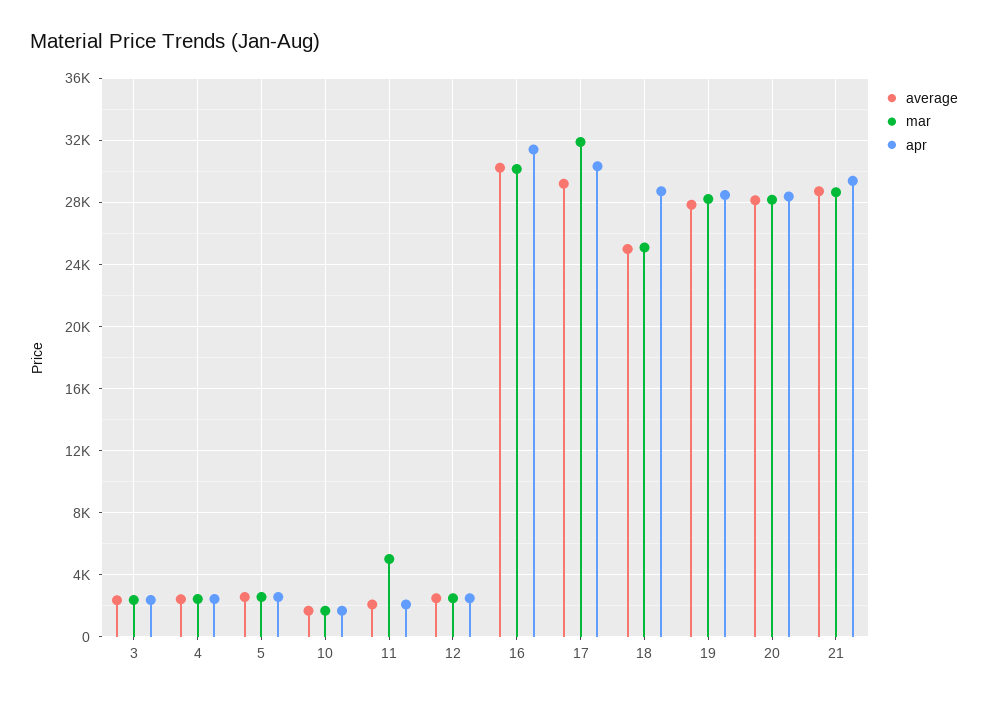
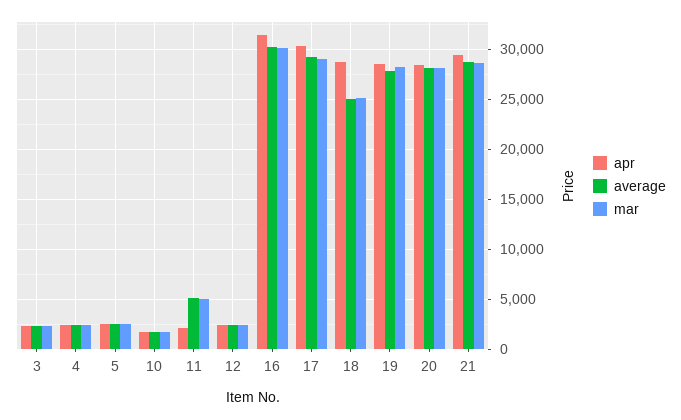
average, 11: 2000 -> 5000
mar, 17: 32000 -> 29000

